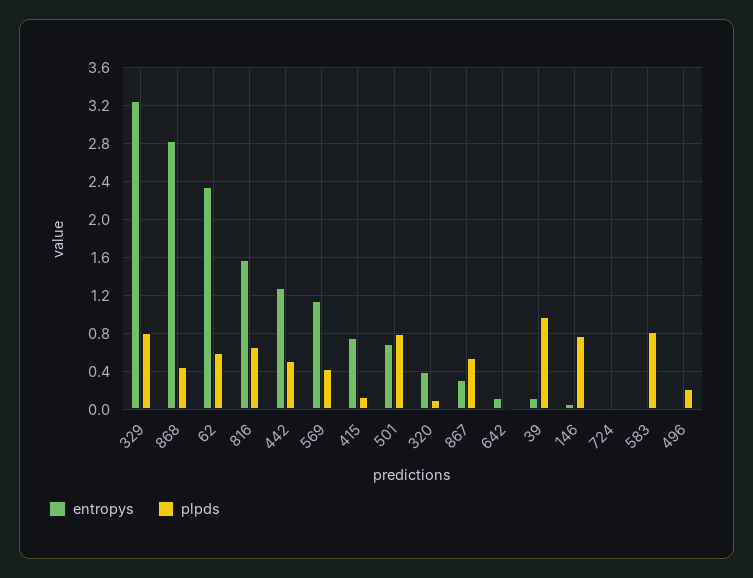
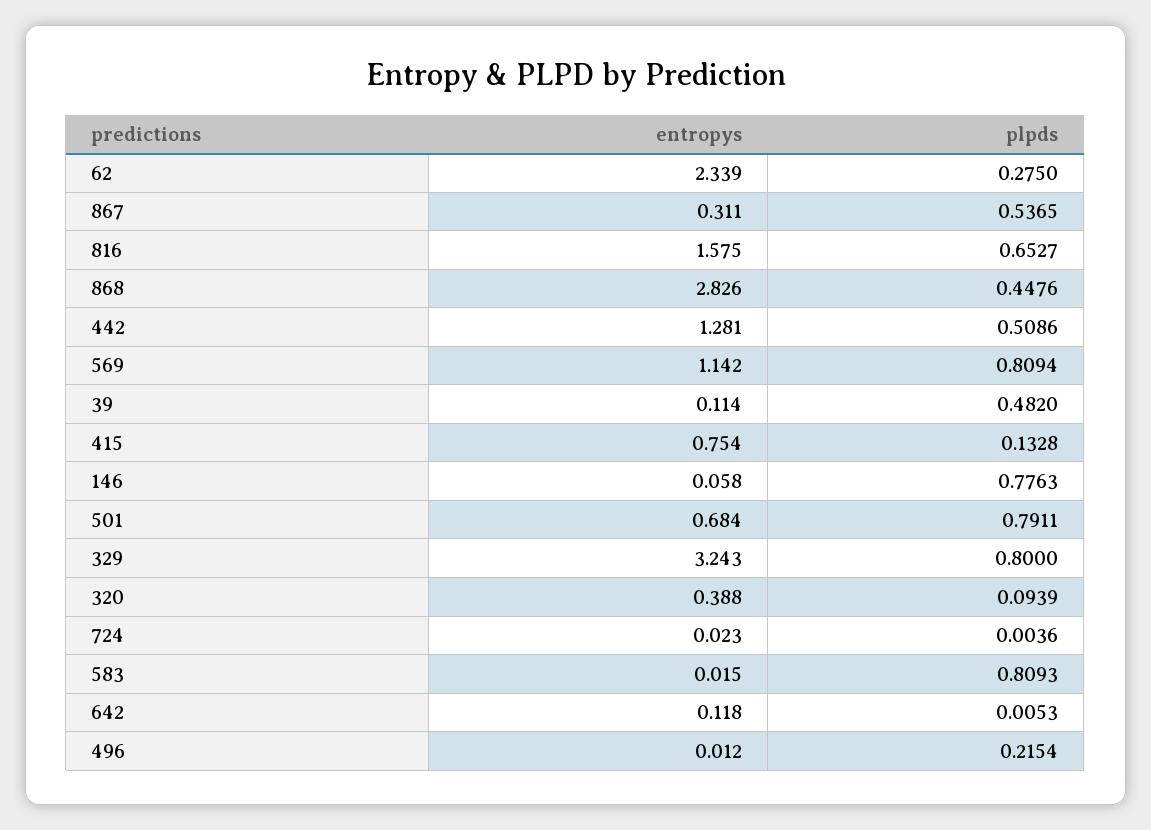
plpds, 62: 0.6 -> 0.275
plpds, 569: 0.4 -> 0.8094
plpds, 39: 1 -> 0.482

